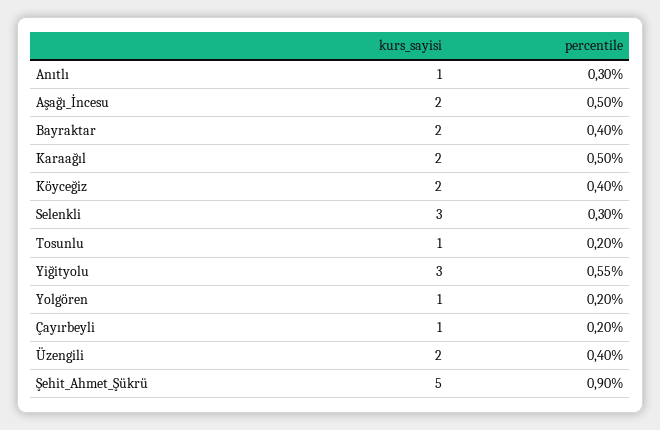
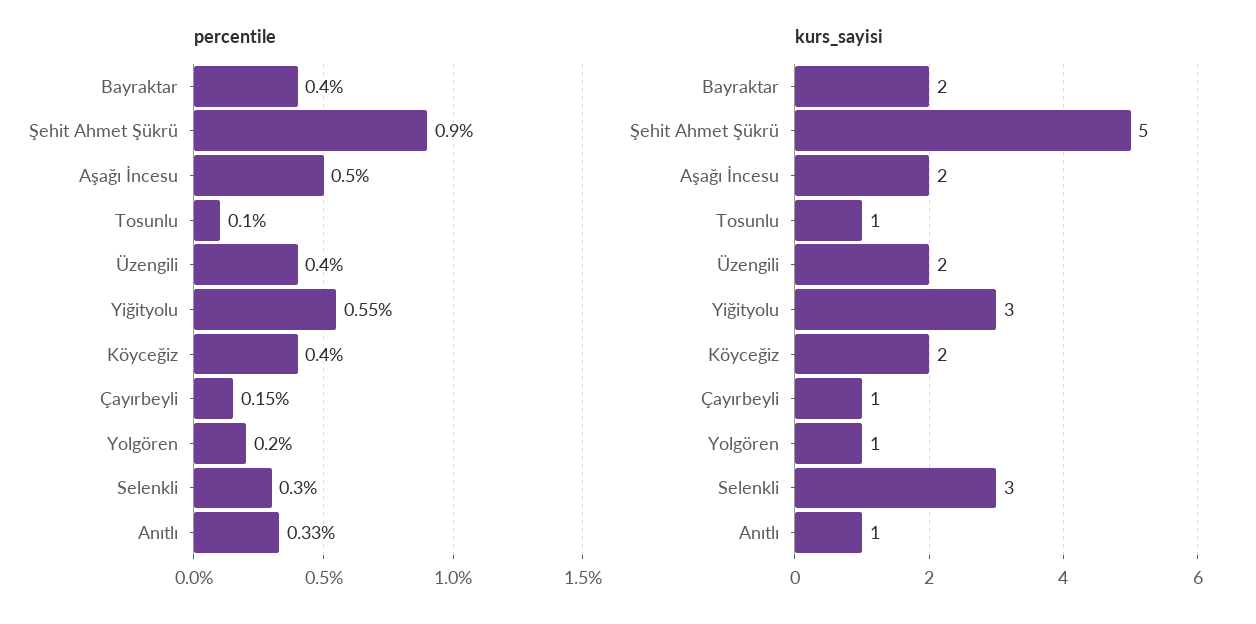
percentile, Anıtlı: 0.3 -> 0.33
kurs_sayisi, Karaağıl: 2 -> none
percentile, Karaağıl: 0.5 -> none
percentile, Tosunlu: 0.2 -> 0.1
percentile, Çayırbeyli: 0.2 -> 0.15

